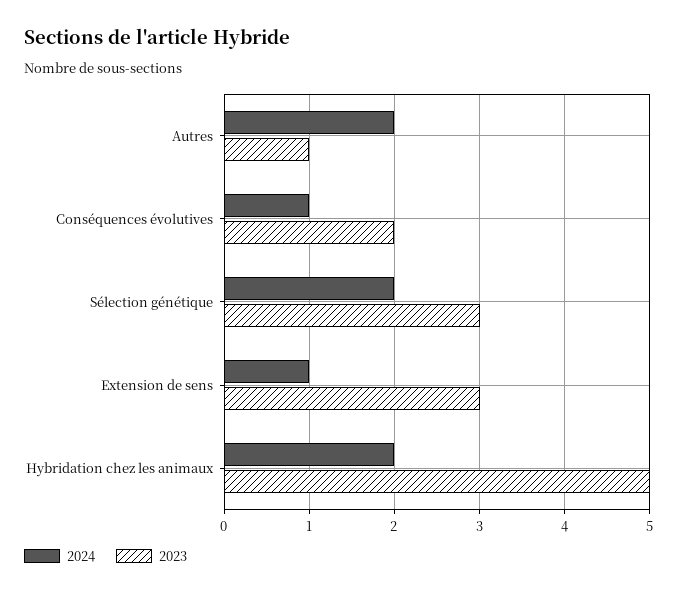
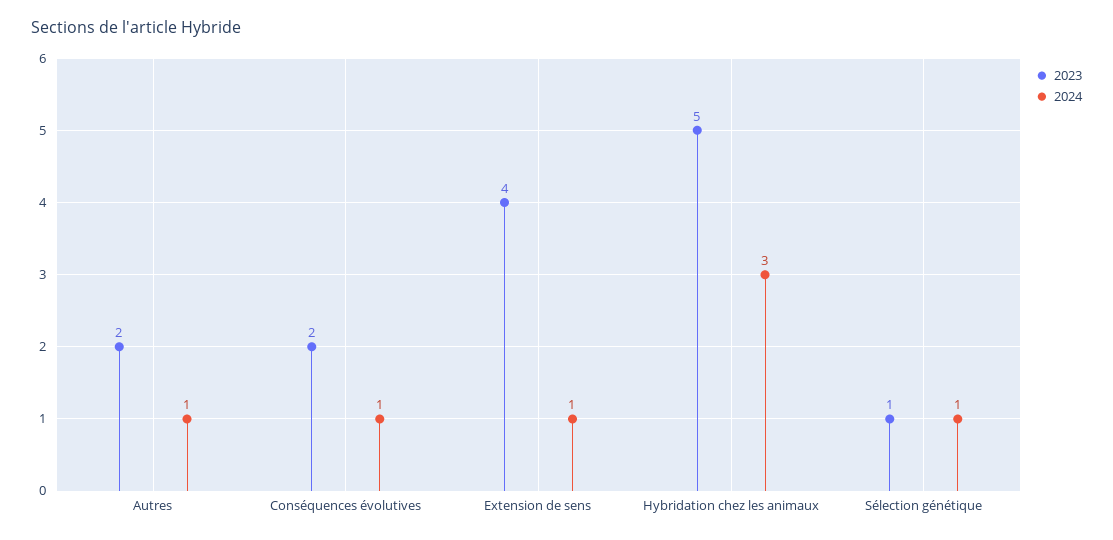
2024, Autres: 2 -> 1
2023, Autres: 1 -> 2
2024, Sélection génétique: 2 -> 1
2023, Sélection génétique: 3 -> 1
2023, Extension de sens: 3 -> 4
2024, Hybridation chez les animaux: 2 -> 3

